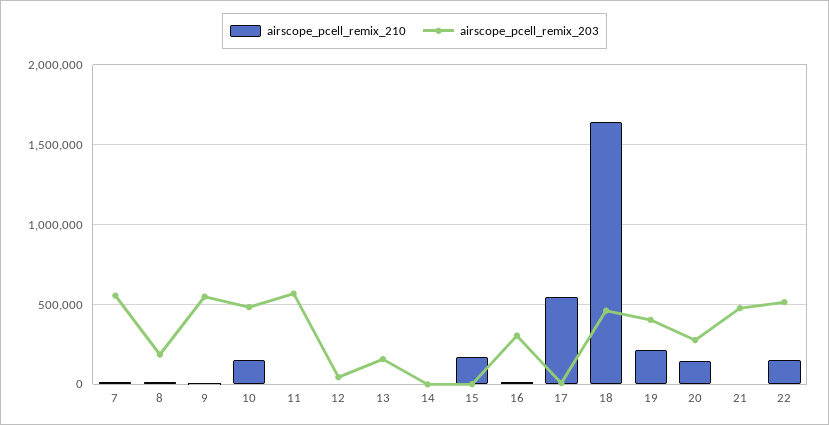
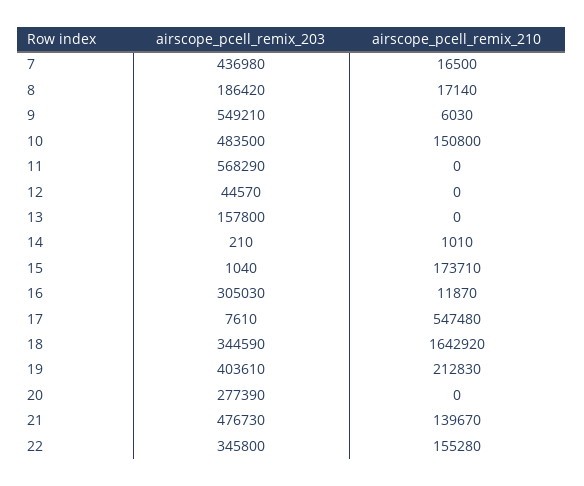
airscope_pcell_remix_203, 7: 550000 -> 436980
airscope_pcell_remix_203, 18: 450000 -> 344590
airscope_pcell_remix_210, 20: 150000 -> 0
airscope_pcell_remix_210, 21: 0 -> 139670
airscope_pcell_remix_203, 22: 500000 -> 345800

